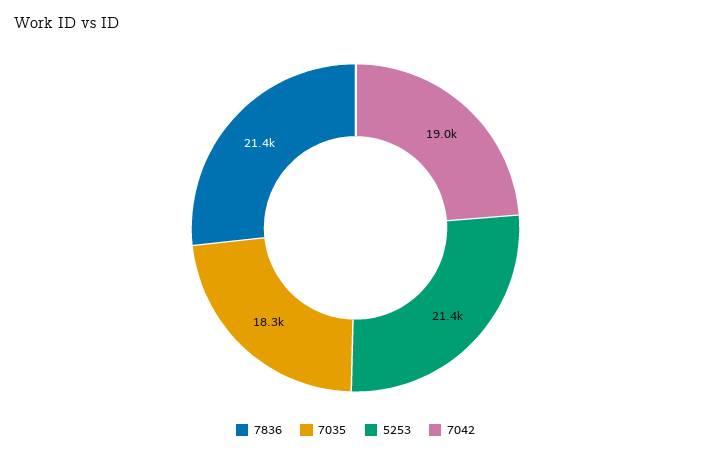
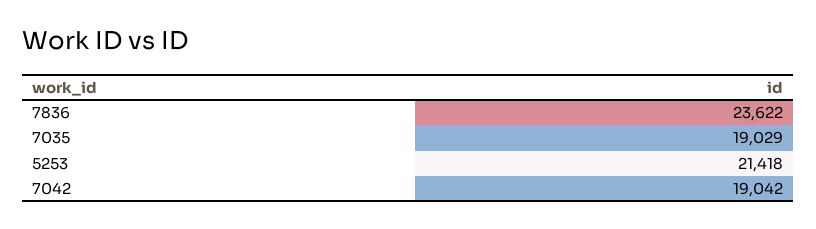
7836: 21400 -> 23622
7035: 18300 -> 19029

